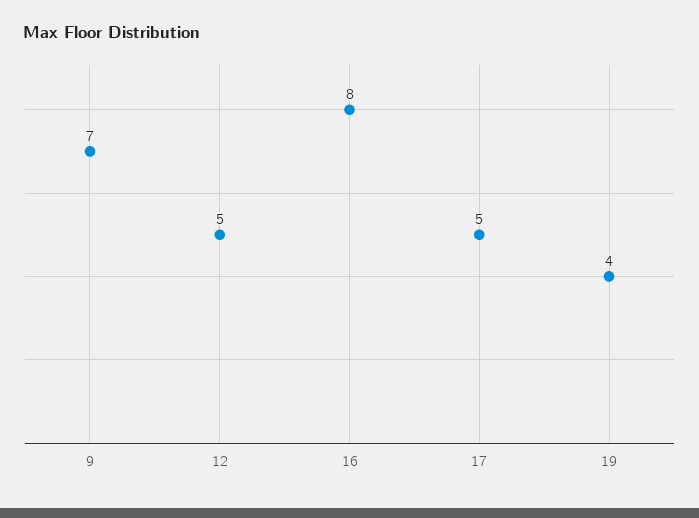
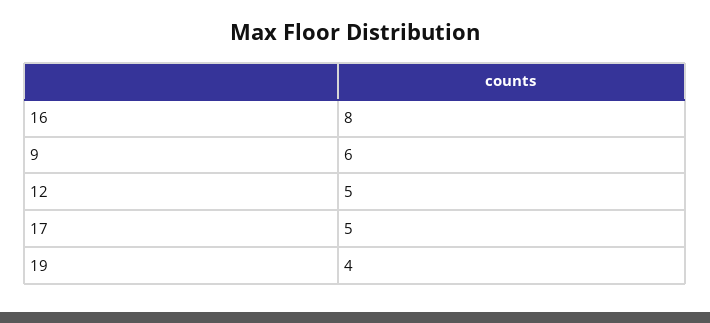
9: 7 -> 6

